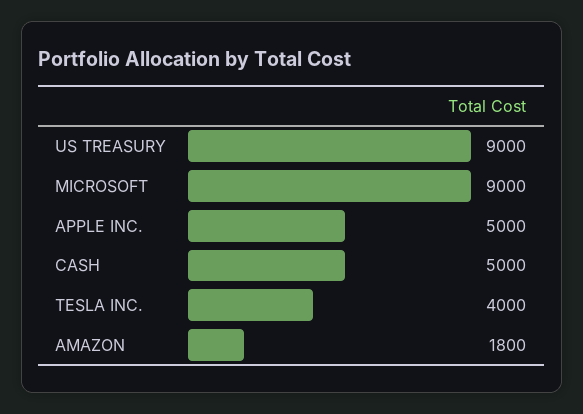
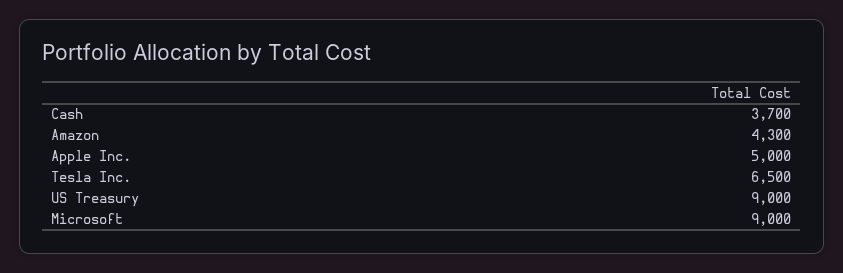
CASH: 5000 -> 3700
TESLA INC.: 4000 -> 6500
AMAZON: 1800 -> 4300

